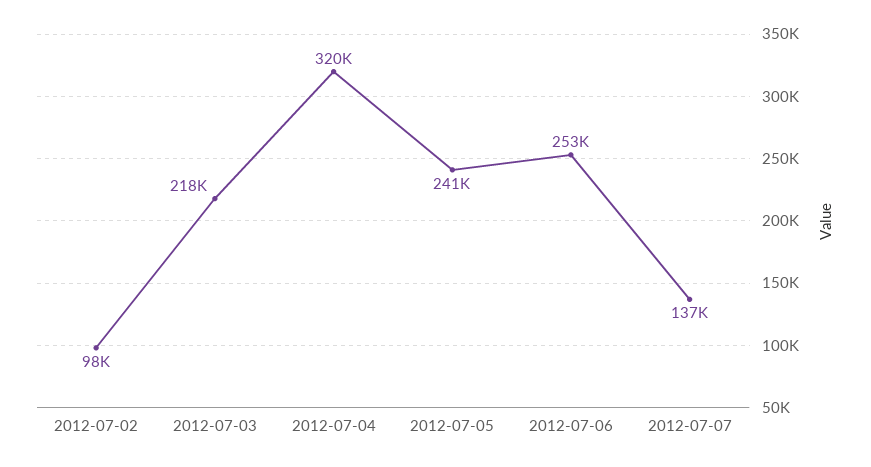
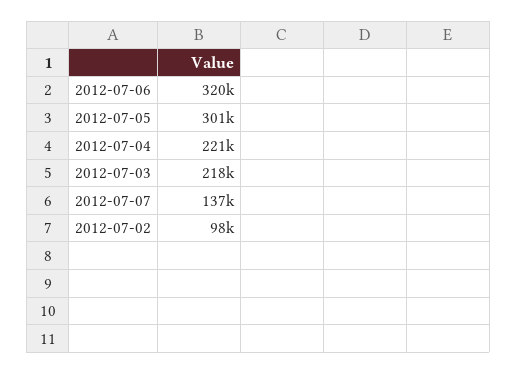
2012-07-04: 320000 -> 221000
2012-07-05: 241000 -> 301000
2012-07-06: 253000 -> 320000

